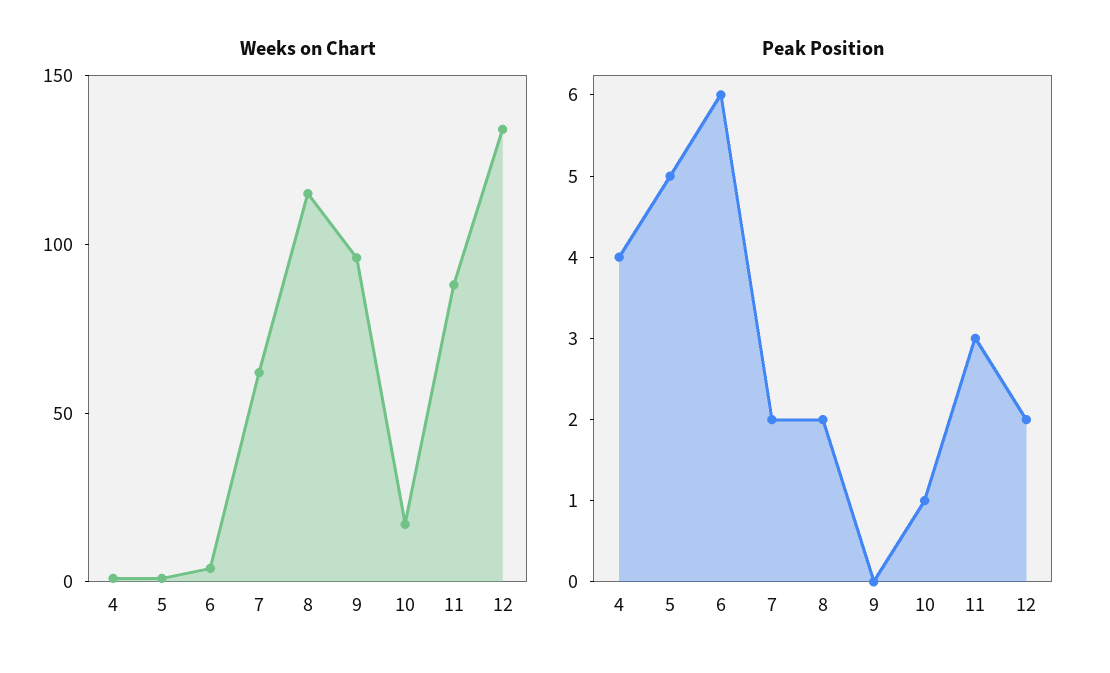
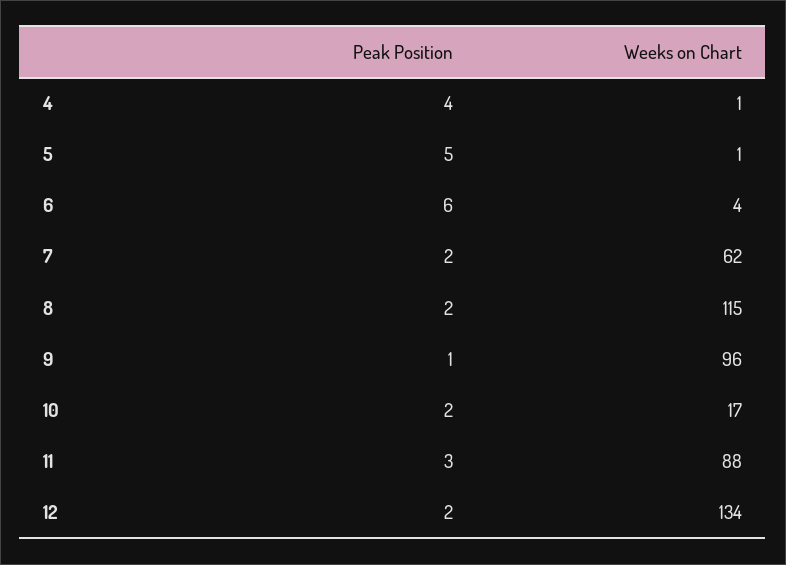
Peak Position, 9: 0 -> 1
Peak Position, 10: 1 -> 2

